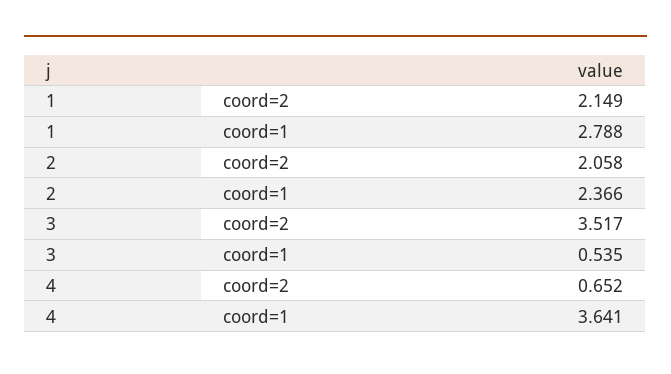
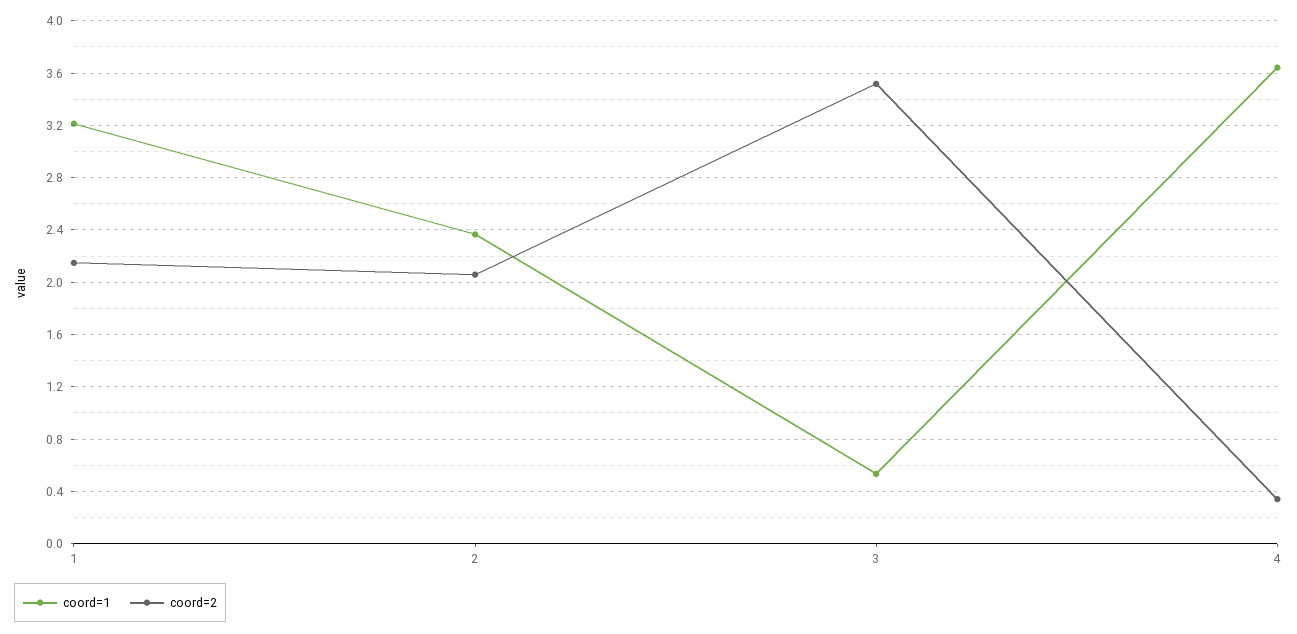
coord=1, 1: 2.788 -> 3.2
coord=2, 4: 0.652 -> 0.35

